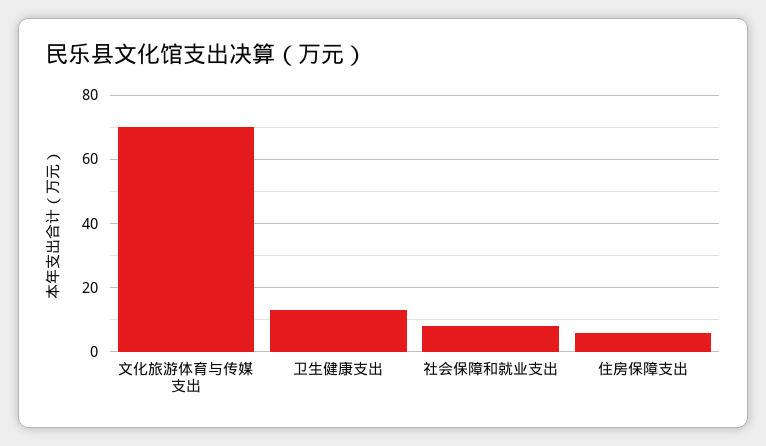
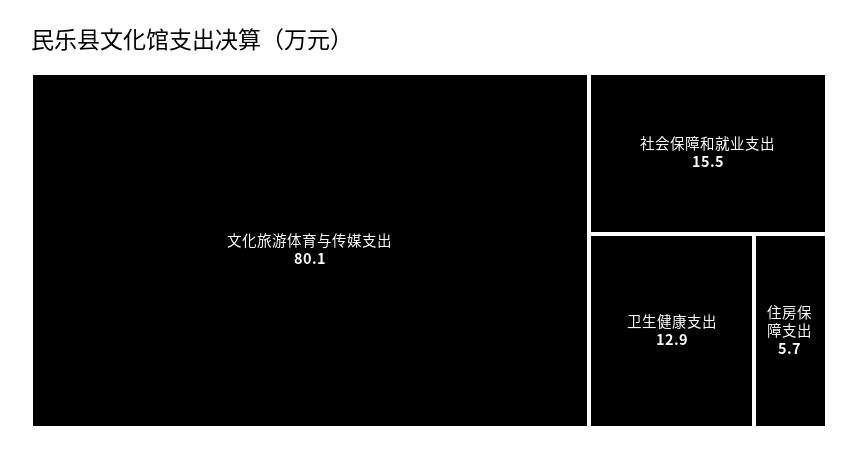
文化旅游体育与传媒支出: 70 -> 80.1
社会保障和就业支出: 8 -> 15.5

